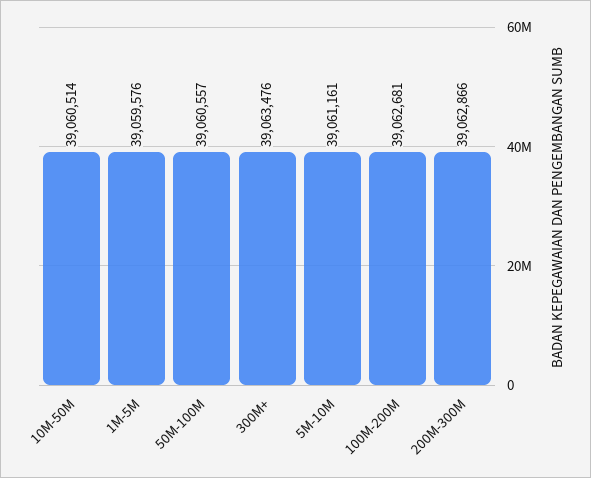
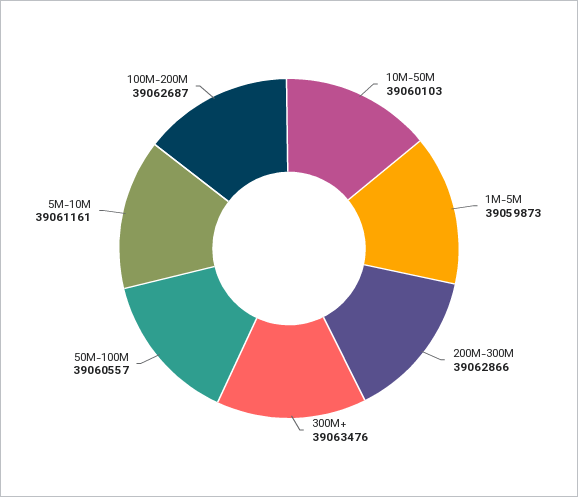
10M-50M: 39060514 -> 39060103
1M-5M: 39059576 -> 39059873
100M-200M: 39062681 -> 39062687

